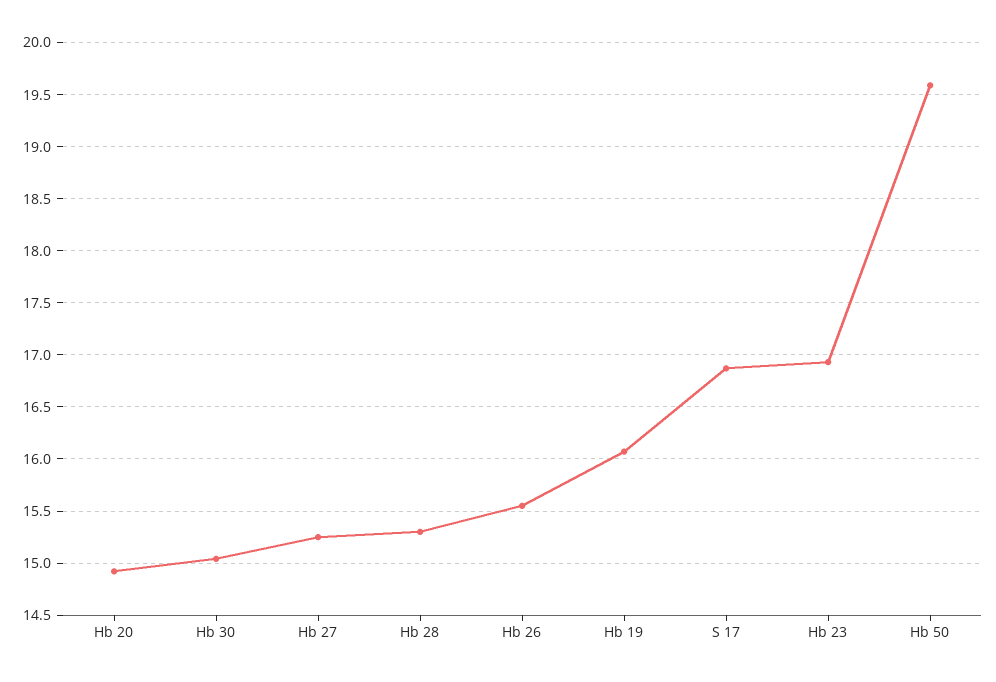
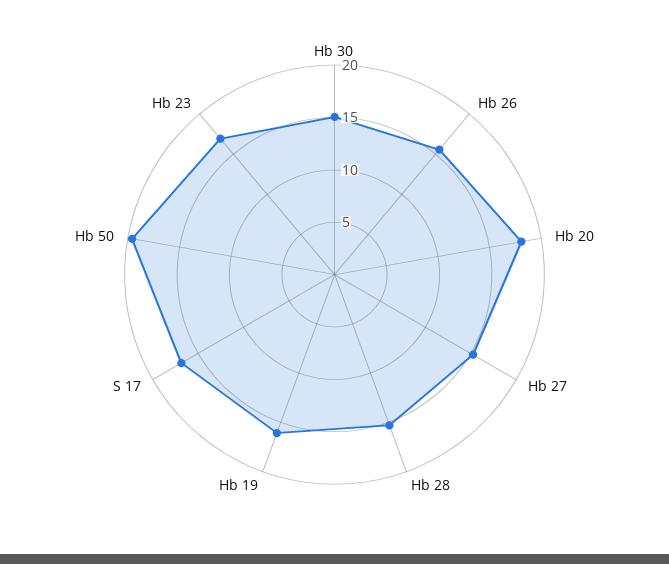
Hb 20: 14.9 -> 18

